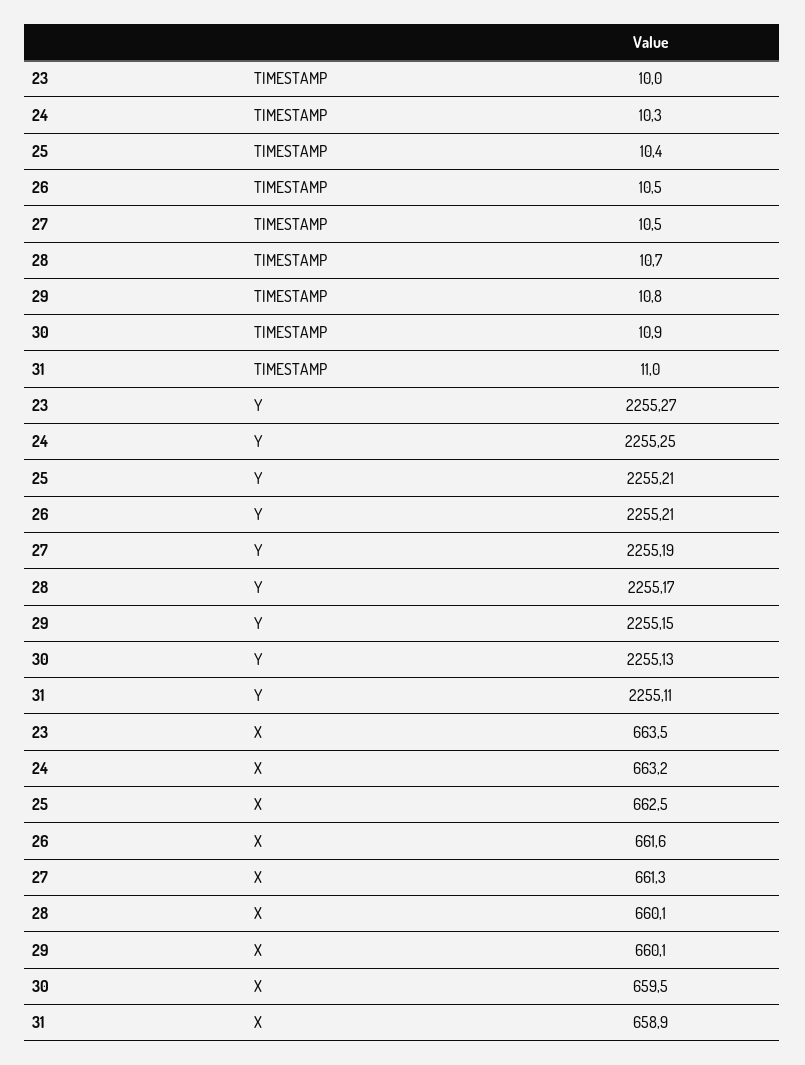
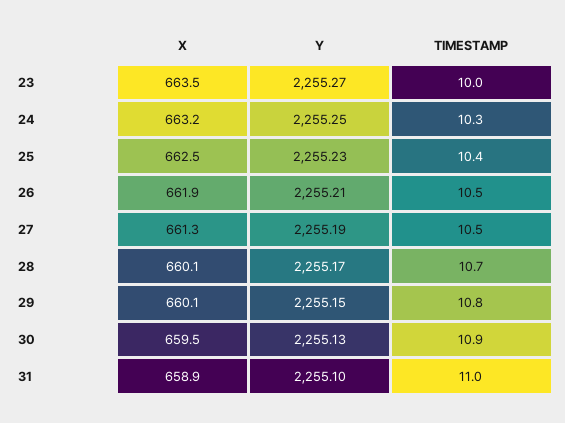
25, Y: 2255.21 -> 2255.23
31, Y: 2255.11 -> 2255.1
26, X: 661.6 -> 661.9

